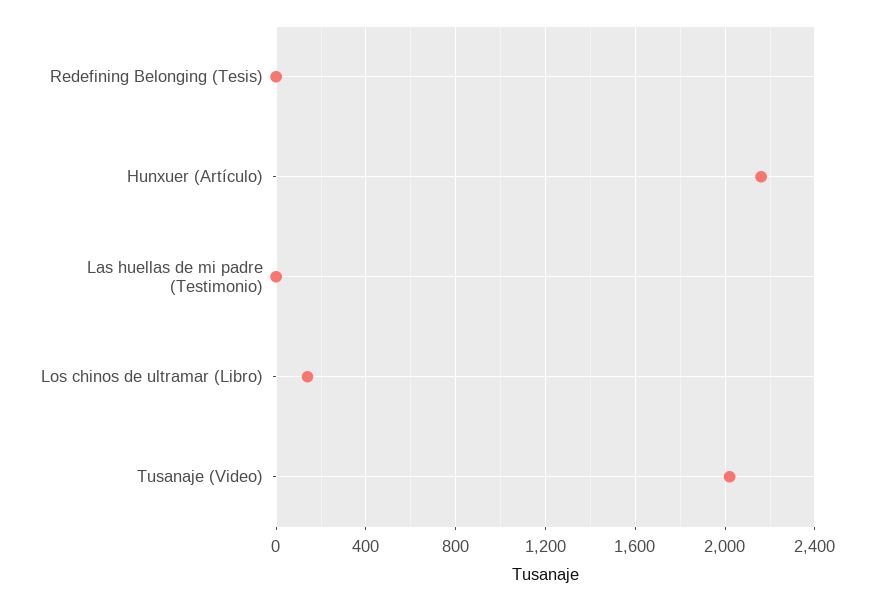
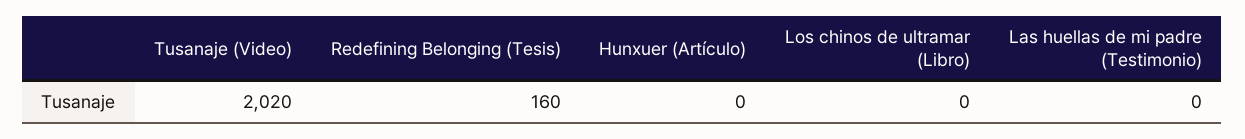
Redefining Belonging (Tesis): 0 -> 160
Hunxuer (Artículo): 2150 -> 0
Los chinos de ultramar (Libro): 150 -> 0

